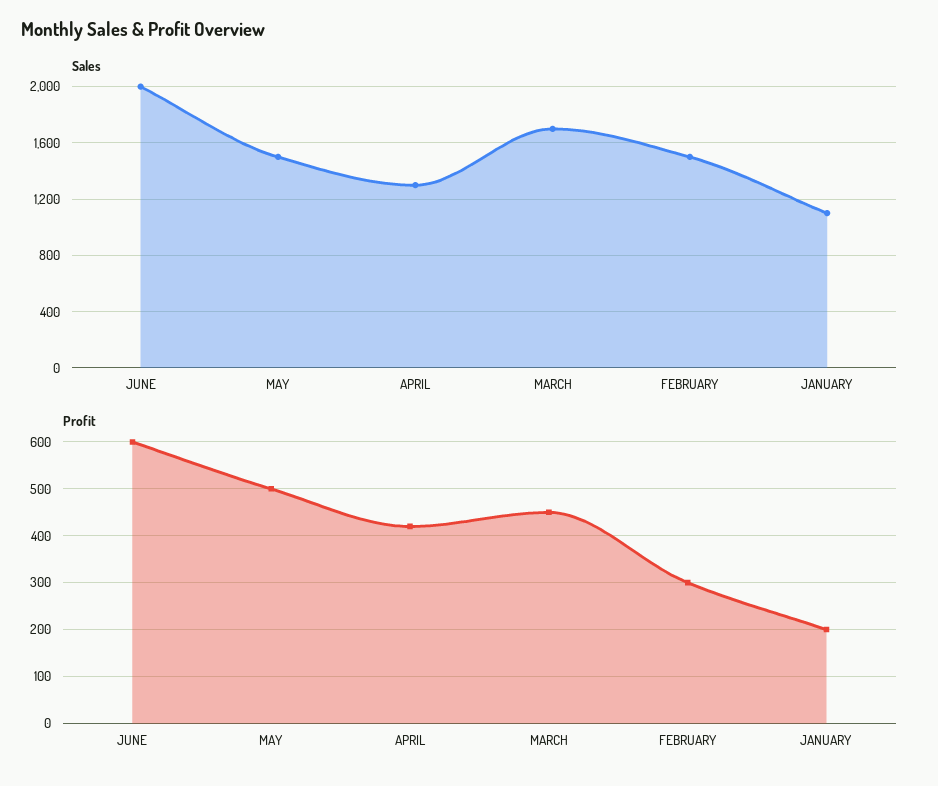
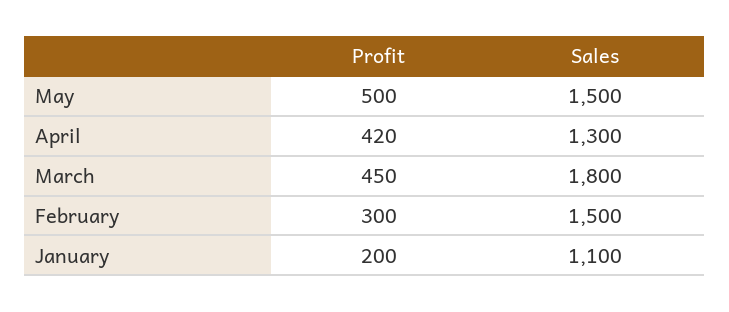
Sales, JUNE: 2000 -> none
Sales, MARCH: 1700 -> 1800
Profit, JUNE: 600 -> none

